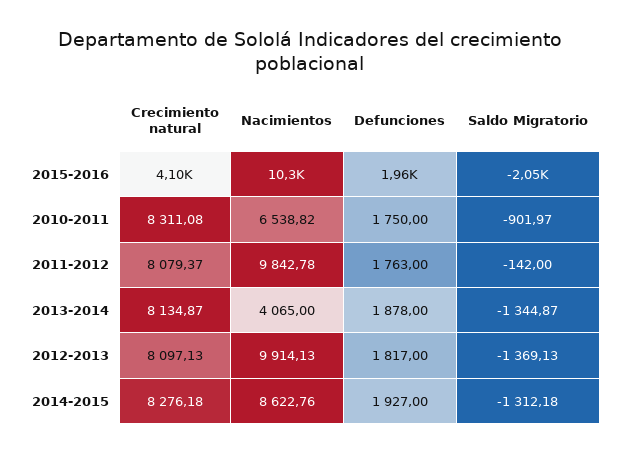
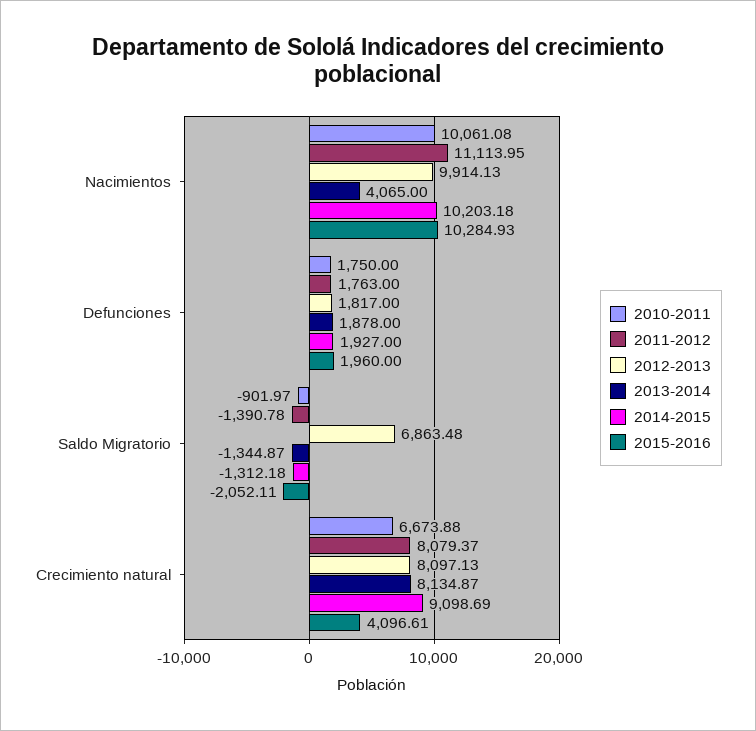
2010-2011, Crecimiento natural: 8311.08 -> 6673.88
2010-2011, Nacimientos: 6538.82 -> 10061.08
2011-2012, Nacimientos: 9842.78 -> 11113.95
2011-2012, Saldo Migratorio: -142 -> -1390.78
2012-2013, Saldo Migratorio: -1369.13 -> 6863.48
2014-2015, Crecimiento natural: 8276.18 -> 9098.69
2014-2015, Nacimientos: 8622.76 -> 10203.18

